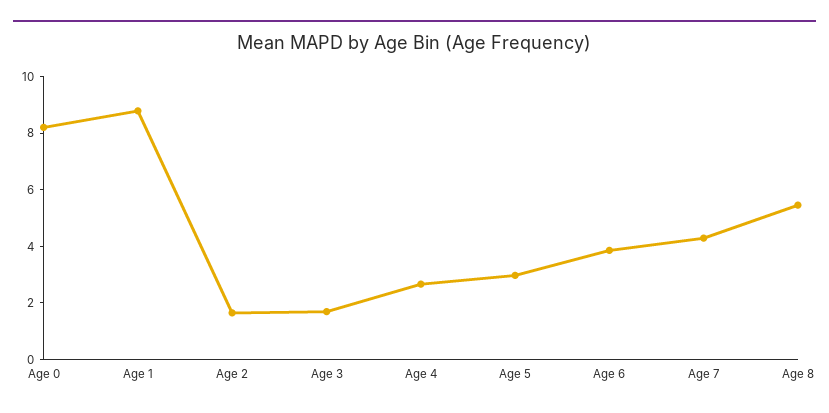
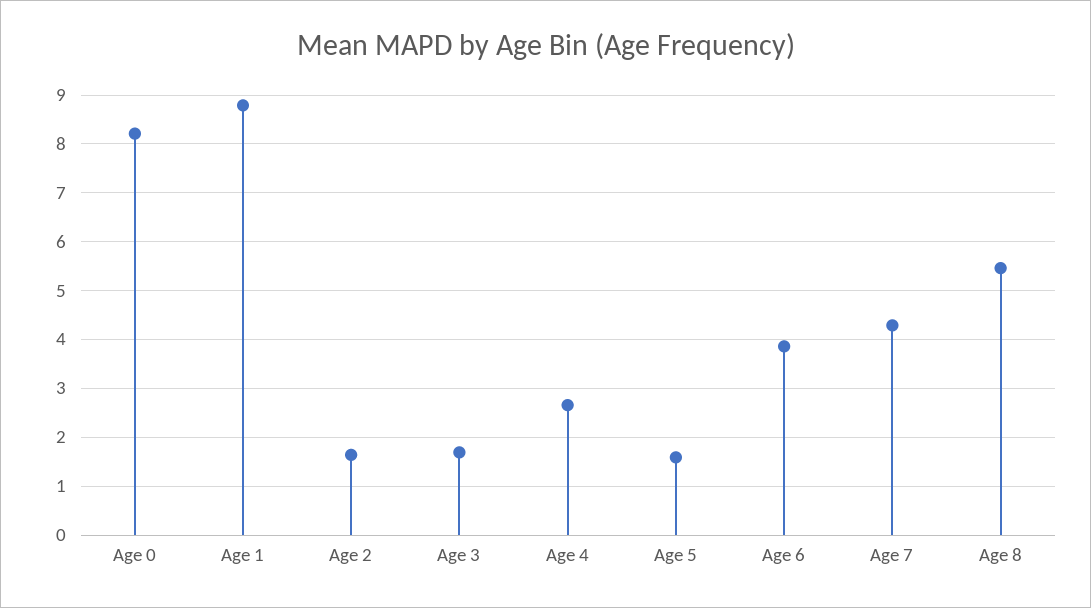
Age 5: 3 -> 1.6

